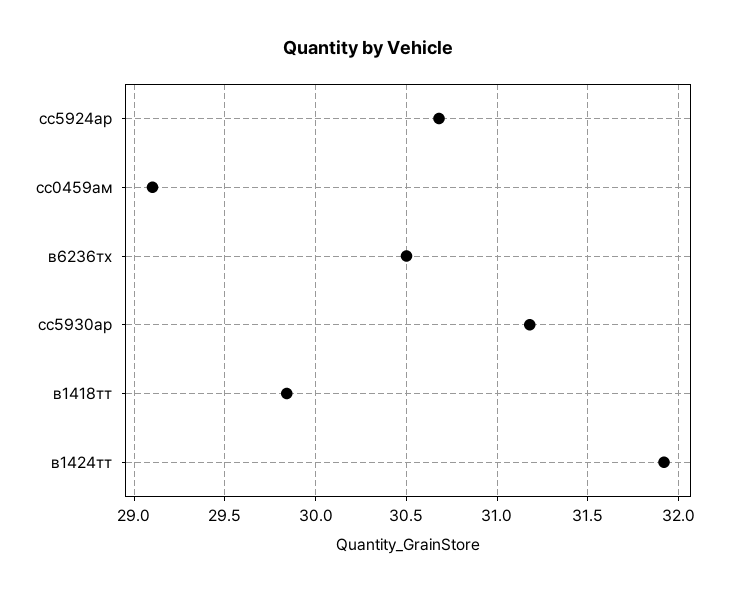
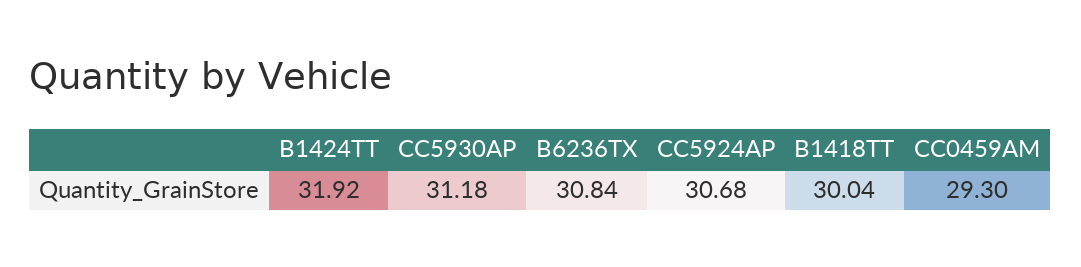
сс0459ам: 29.1 -> 29.3
в6236тх: 30.5 -> 30.84
в1418тт: 29.85 -> 30.04

